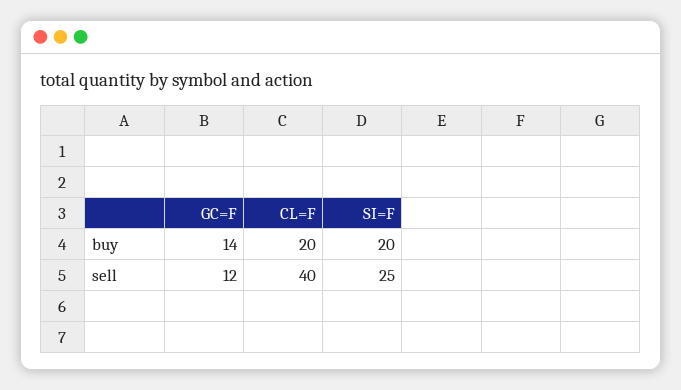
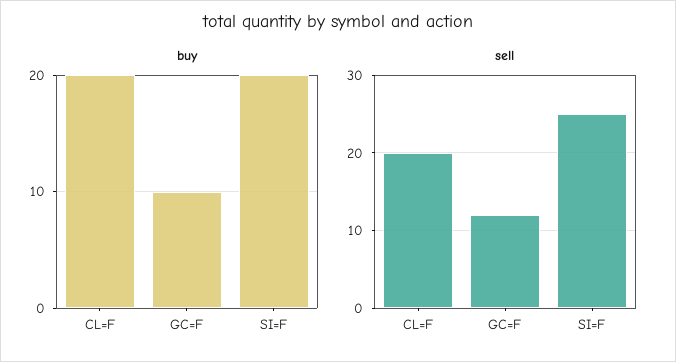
buy, GC=F: 14 -> 10
sell, CL=F: 40 -> 20

